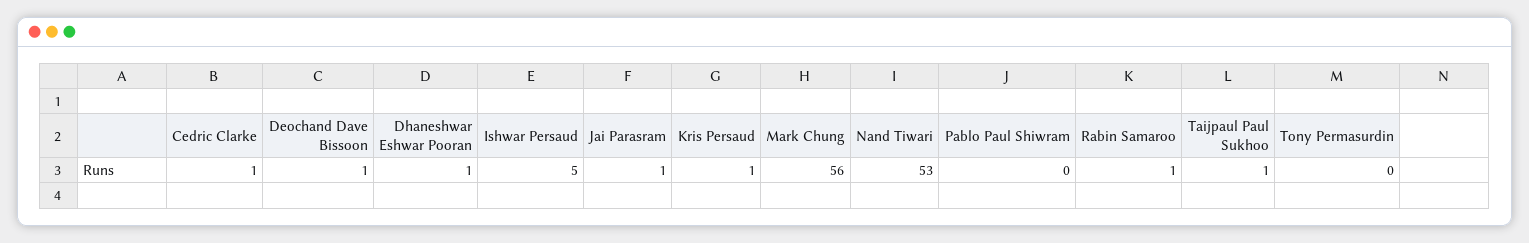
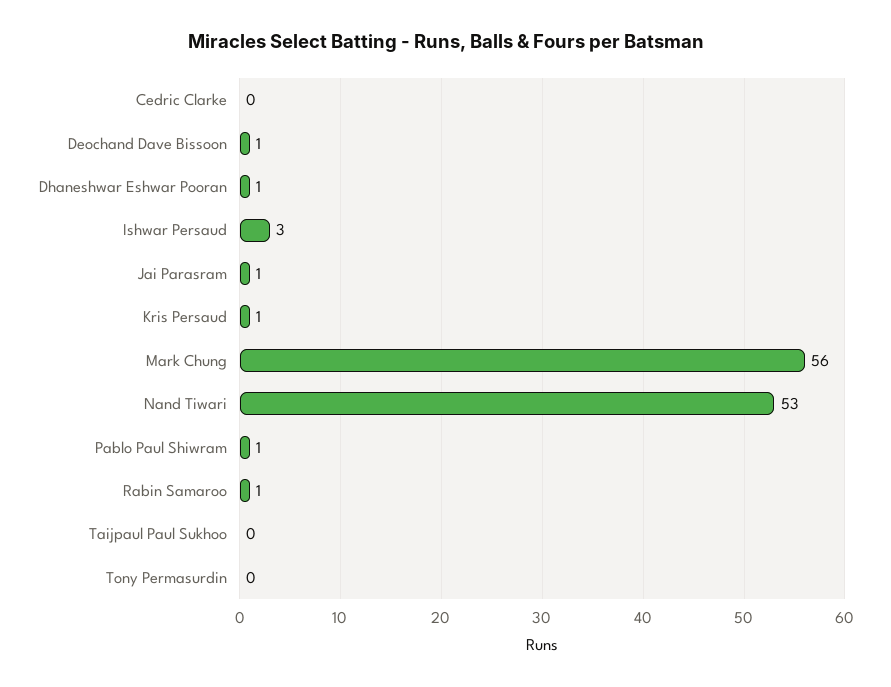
Cedric Clarke: 1 -> 0
Ishwar Persaud: 5 -> 3
Pablo Paul Shiwram: 0 -> 1
Taijpaul Paul Sukhoo: 1 -> 0

